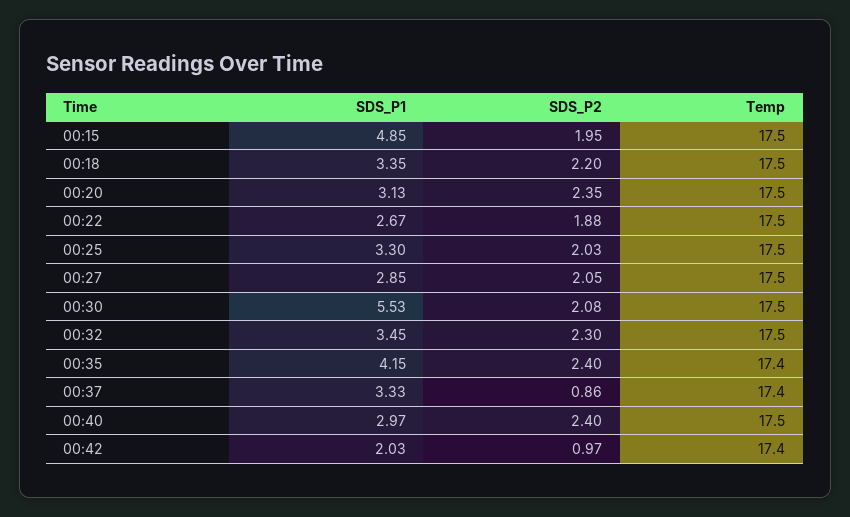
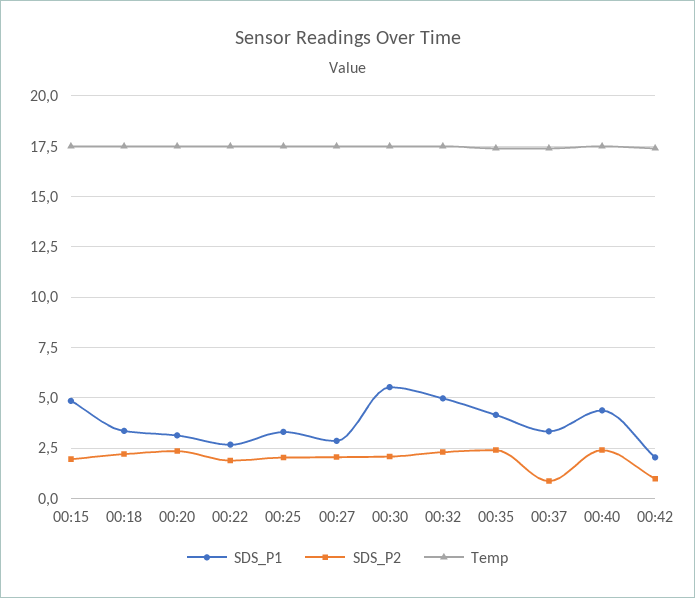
SDS_P1, 00:32: 3.45 -> 5
SDS_P1, 00:40: 2.97 -> 4.5

